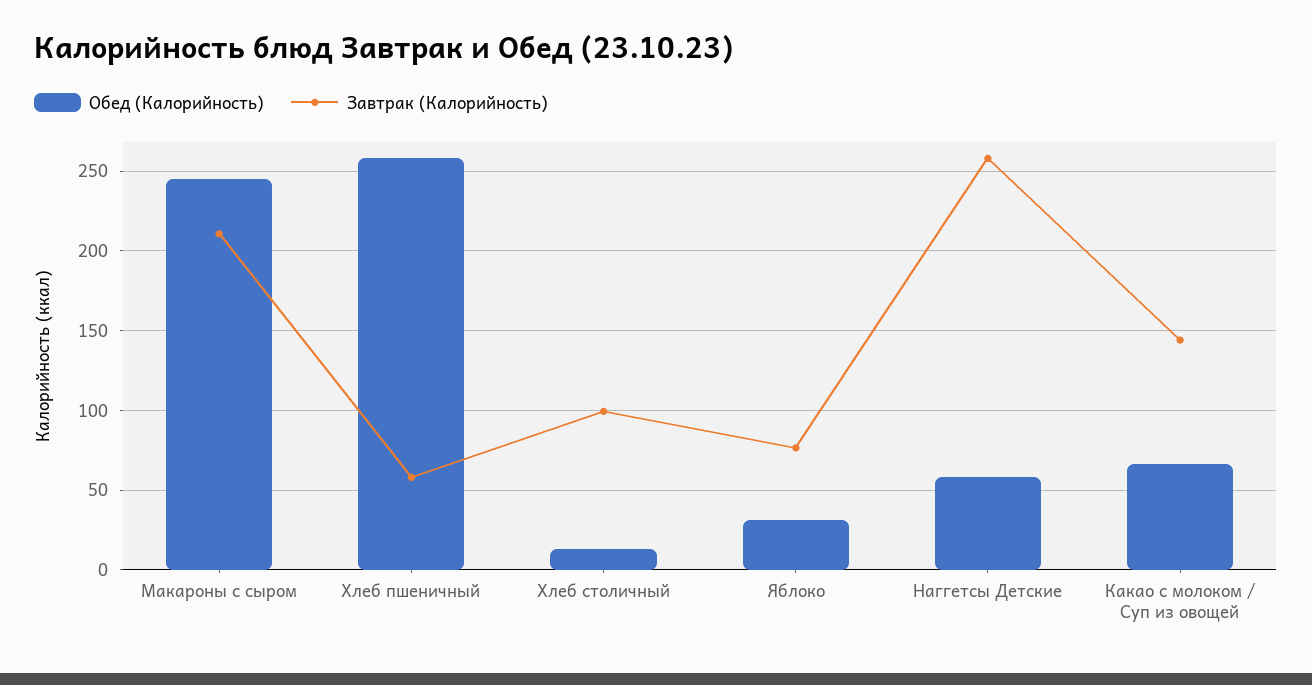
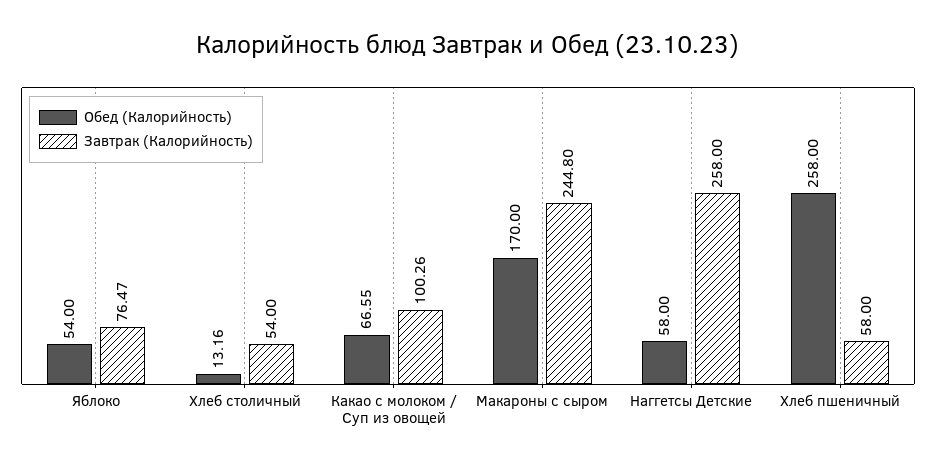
Обед (Калорийность), Макароны с сыром: 245 -> 170
Завтрак (Калорийность), Макароны с сыром: 210 -> 244.8
Завтрак (Калорийность), Хлеб столичный: 100 -> 54
Обед (Калорийность), Яблоко: 30 -> 54
Завтрак (Калорийность), Какао с молоком / Суп из овощей: 145 -> 100.26

